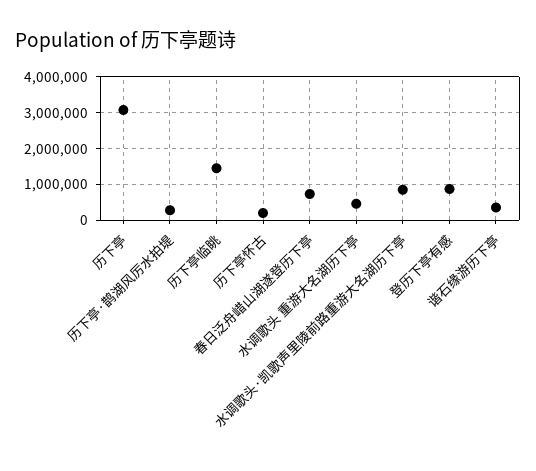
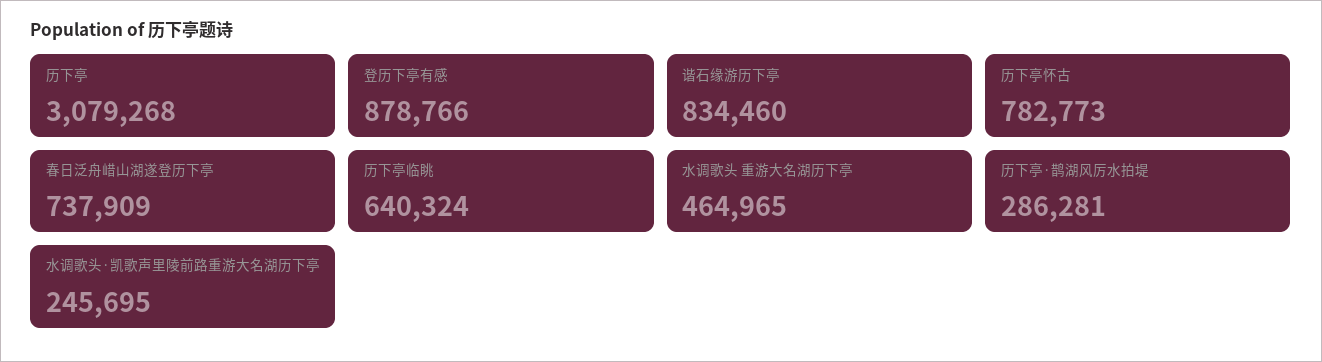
历下亭临眺: 1400000 -> 640324
历下亭怀古: 200000 -> 782773
水调歌头·凯歌声里陵前路重游大名湖历下亭: 800000 -> 245695
谐石缘游历下亭: 400000 -> 834460

